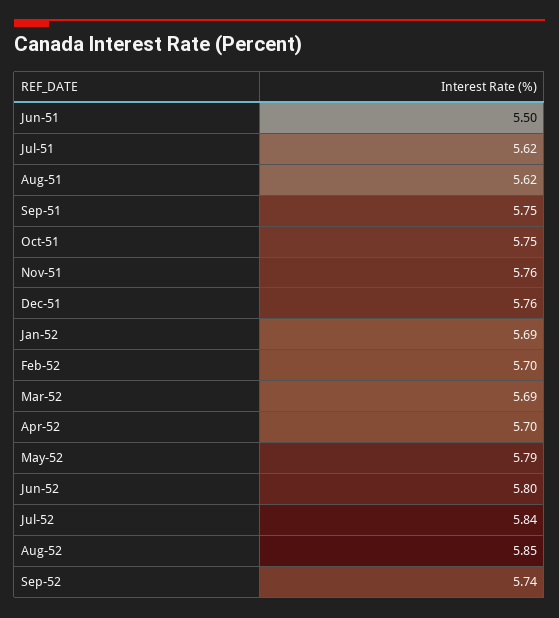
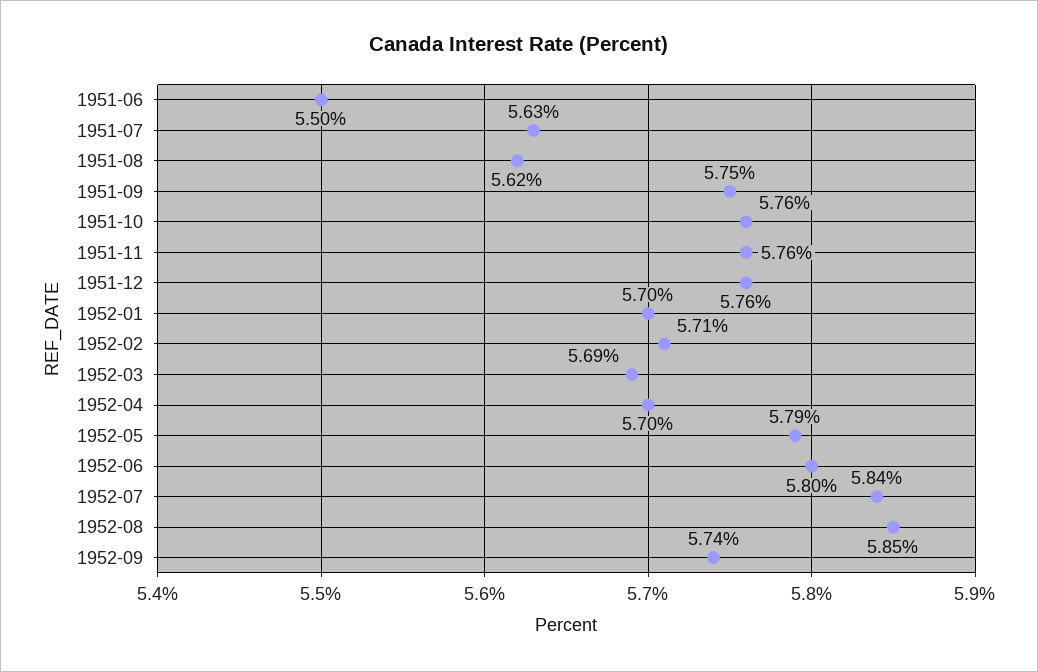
Jul-51: 5.62 -> 5.63
Oct-51: 5.75 -> 5.76
Jan-52: 5.69 -> 5.7
Feb-52: 5.7 -> 5.71

